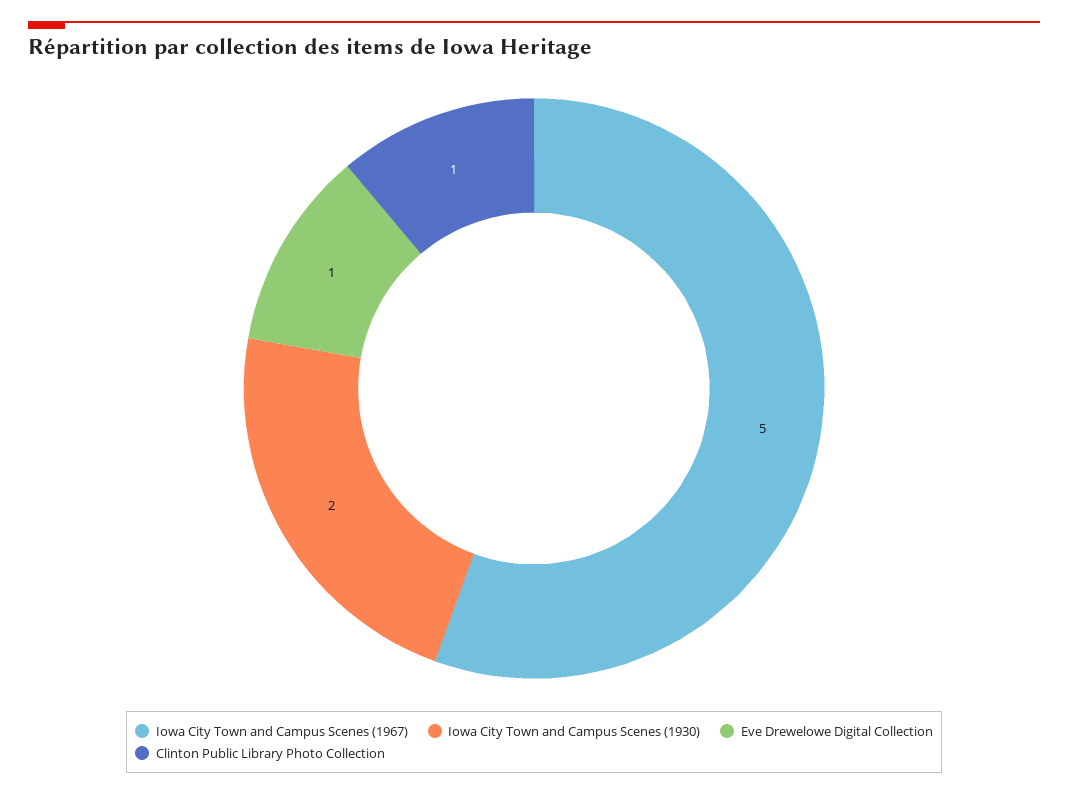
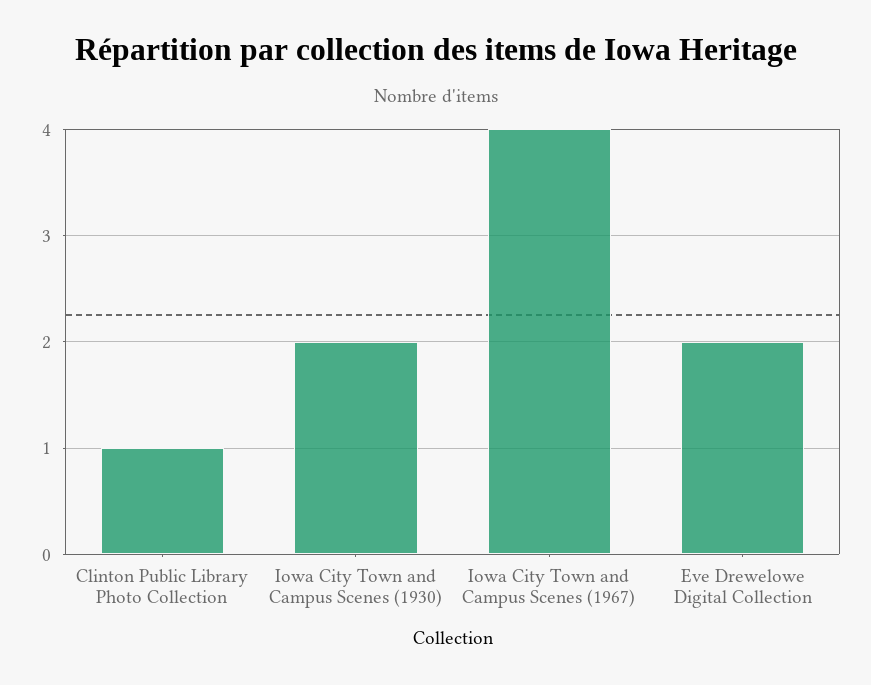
Iowa City Town and Campus Scenes (1967): 5 -> 4
Eve Drewelowe Digital Collection: 1 -> 2

